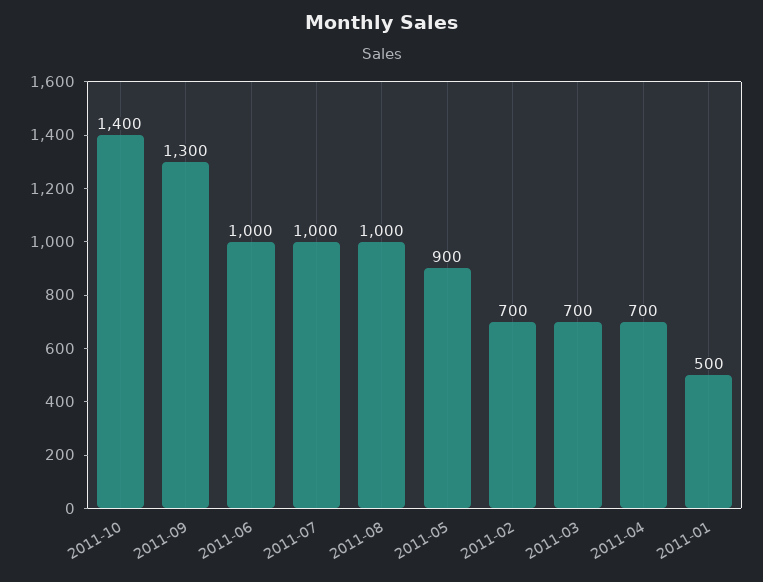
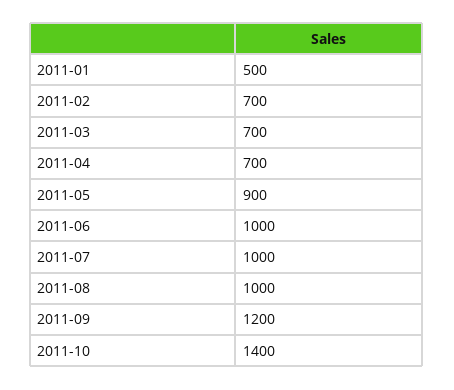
2011-09: 1300 -> 1200

